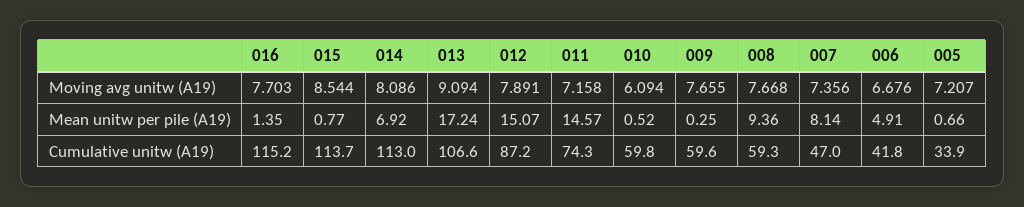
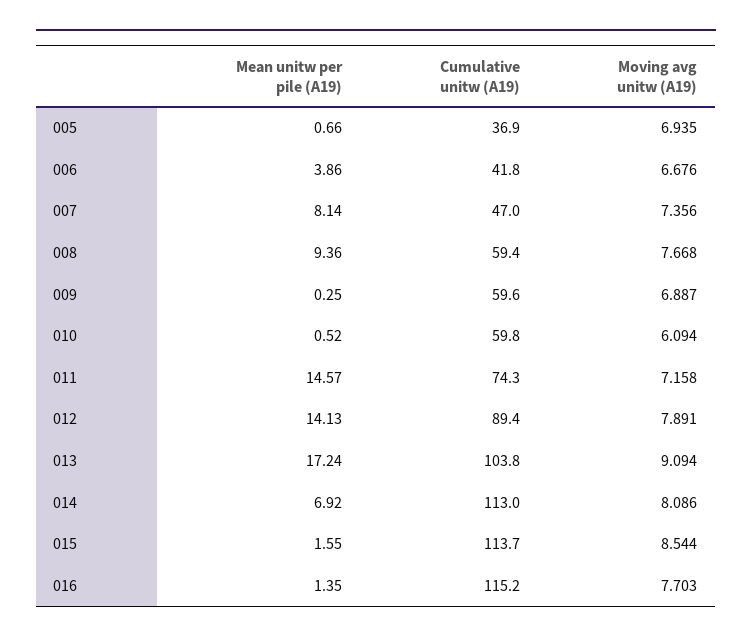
009, Moving avg unitw (A19): 7.655 -> 6.887
005, Moving avg unitw (A19): 7.207 -> 6.935
015, Mean unitw per pile (A19): 0.77 -> 1.55
012, Mean unitw per pile (A19): 15.07 -> 14.13
006, Mean unitw per pile (A19): 4.91 -> 3.86
013, Cumulative unitw (A19): 106.6 -> 103.8
012, Cumulative unitw (A19): 87.2 -> 89.4
008, Cumulative unitw (A19): 59.3 -> 59.4
005, Cumulative unitw (A19): 33.9 -> 36.9

